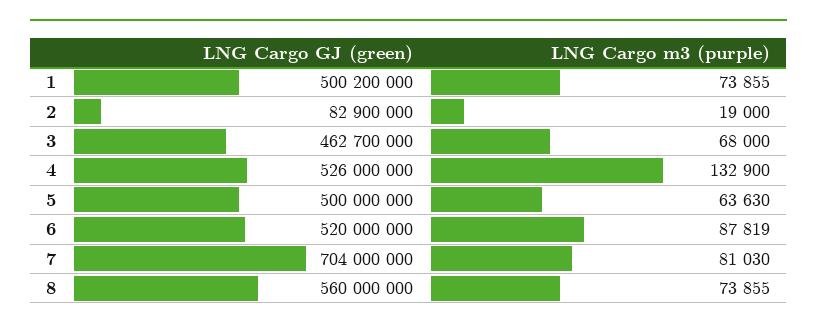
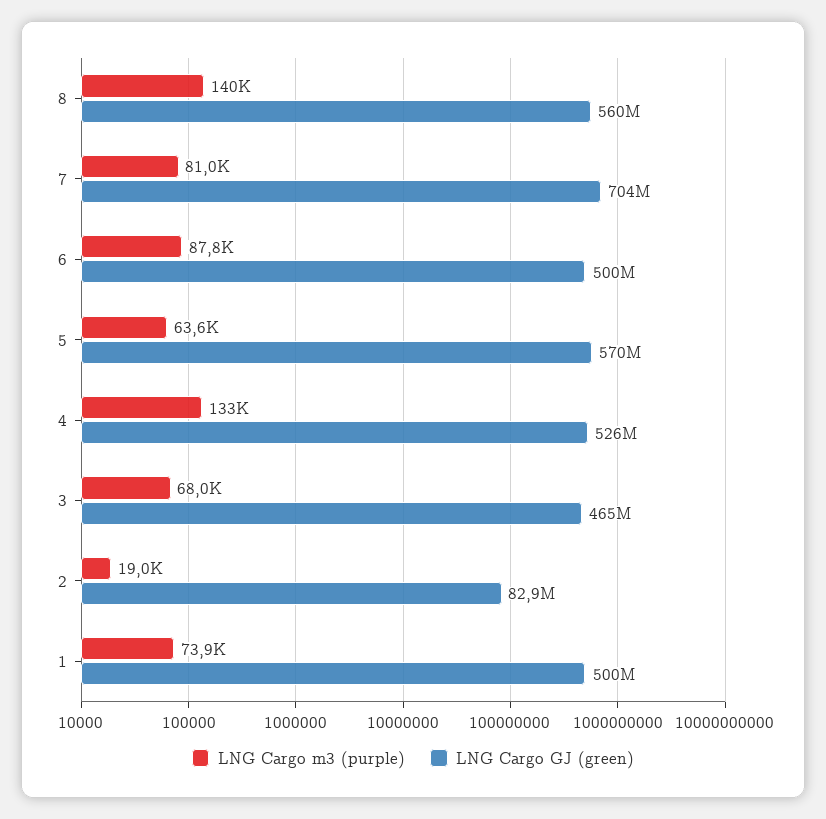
LNG Cargo GJ (green), 1: 500200000 -> 500000000
LNG Cargo GJ (green), 3: 462700000 -> 465000000
LNG Cargo GJ (green), 5: 500000000 -> 570000000
LNG Cargo GJ (green), 6: 520000000 -> 500000000
LNG Cargo m3 (purple), 8: 73855 -> 140000

